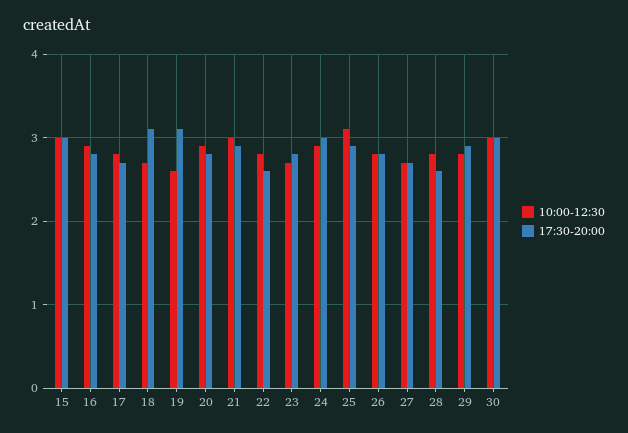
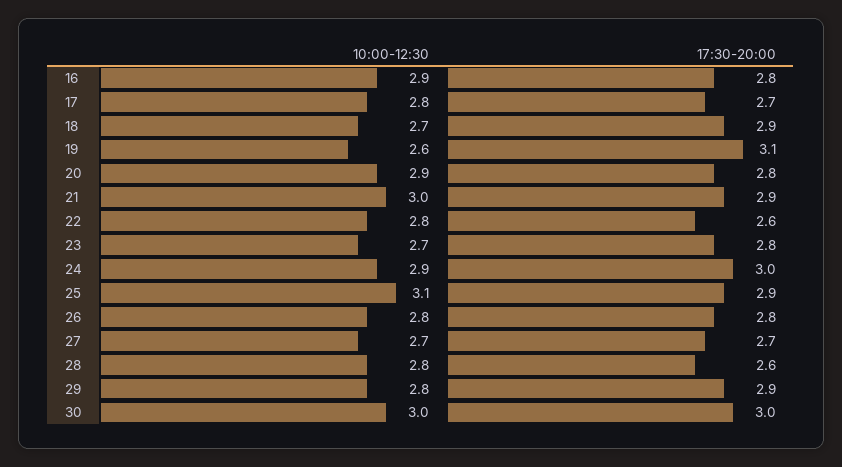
10:00-12:30, 15: 3 -> none
17:30-20:00, 15: 3 -> none
17:30-20:00, 18: 3.1 -> 2.9

